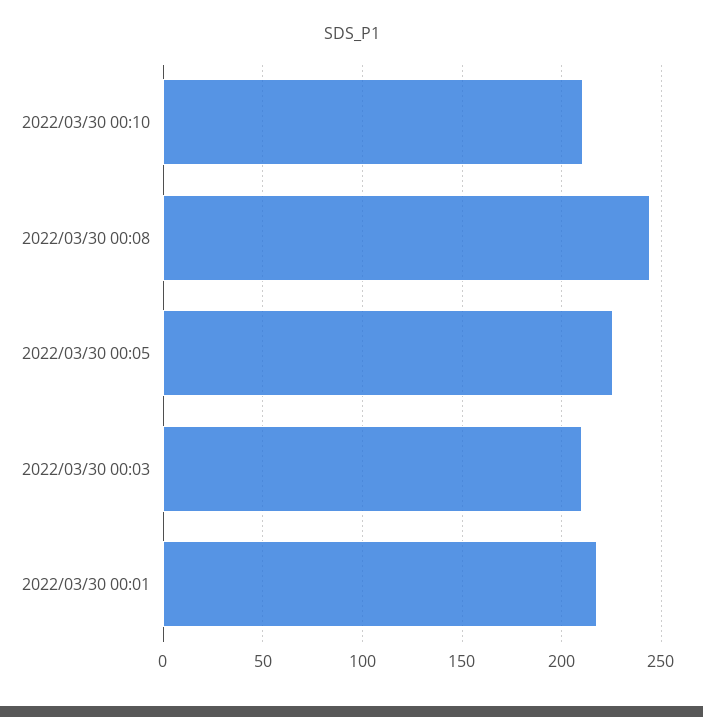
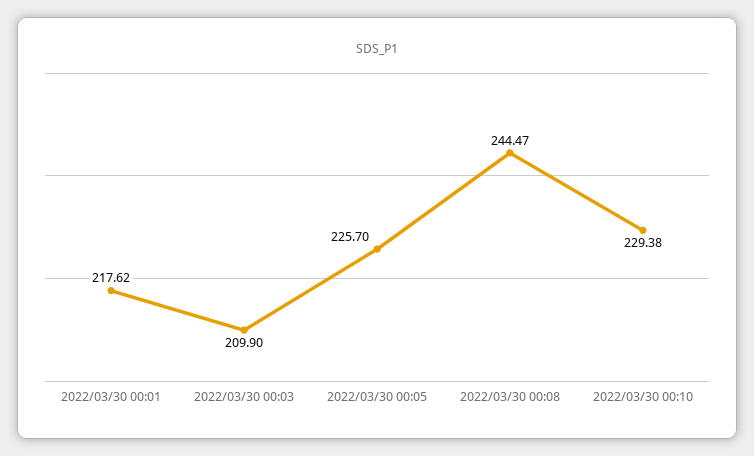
2022/03/30 00:10: 210 -> 229.38

